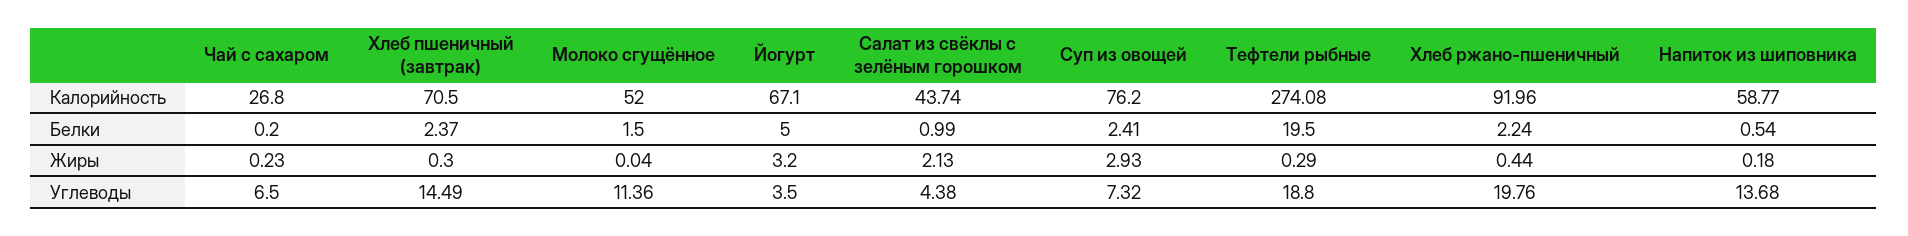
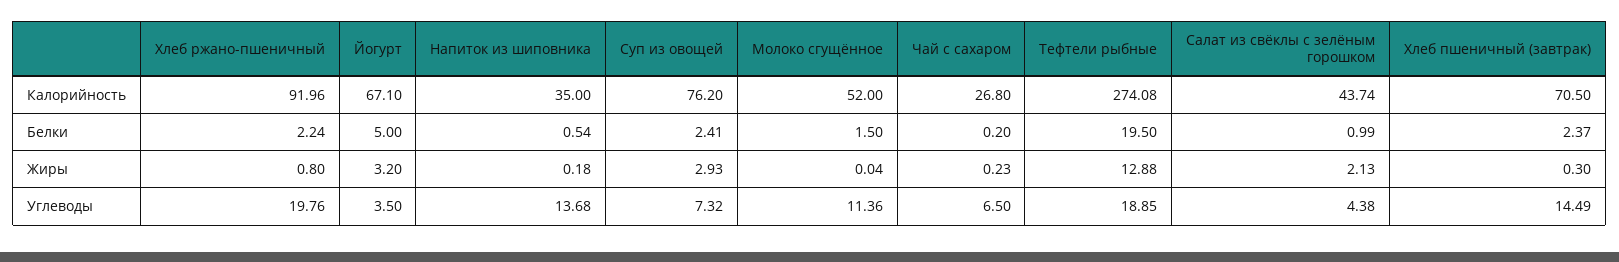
Напиток из шиповника, Калорийность: 58.77 -> 35
Тефтели рыбные, Жиры: 0.29 -> 12.88
Хлеб ржано-пшеничный, Жиры: 0.44 -> 0.8
Тефтели рыбные, Углеводы: 18.8 -> 18.85

